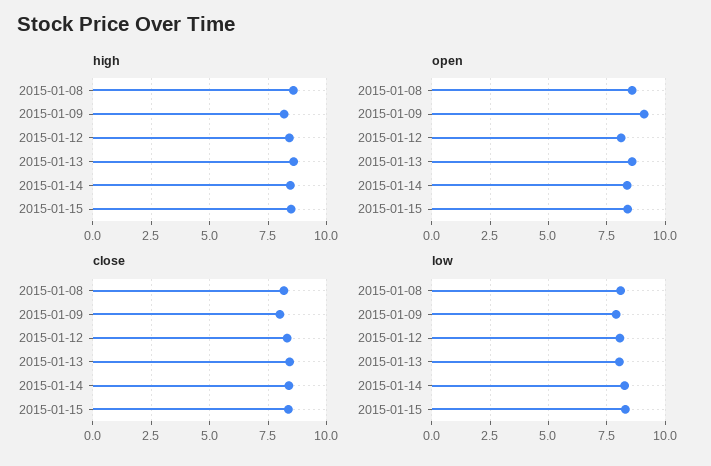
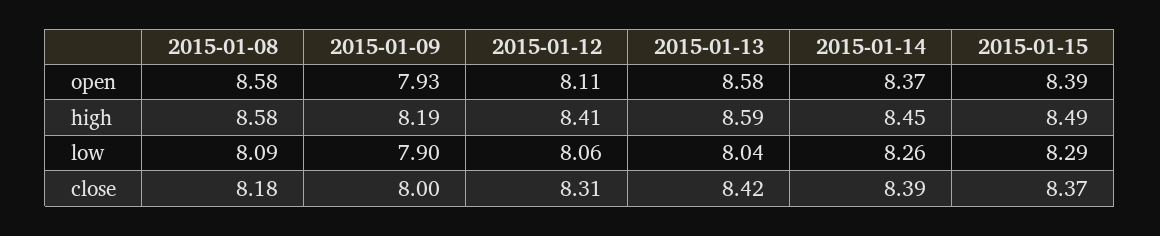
open, 2015-01-09: 9 -> 7.93

